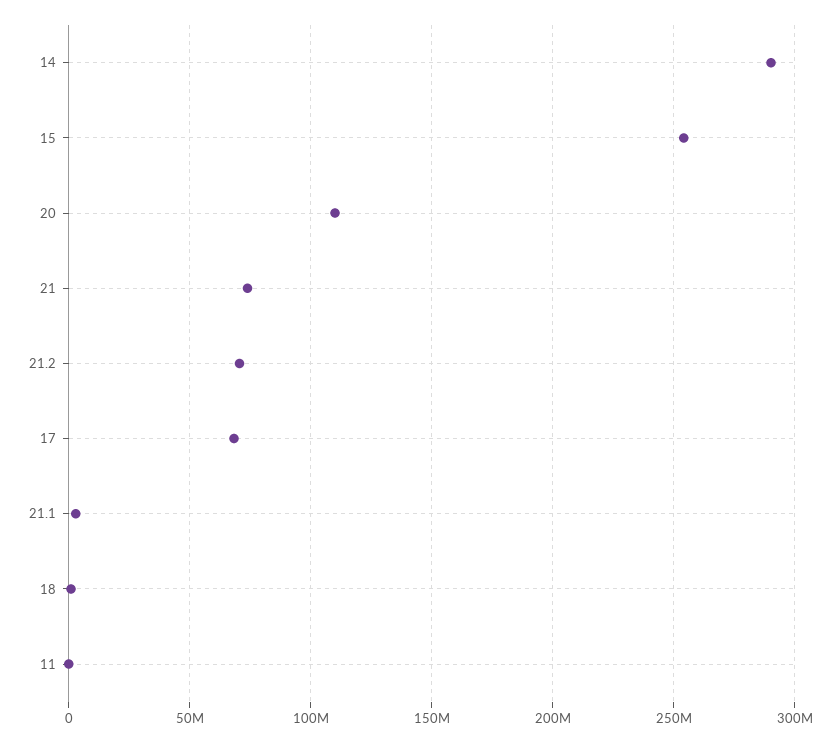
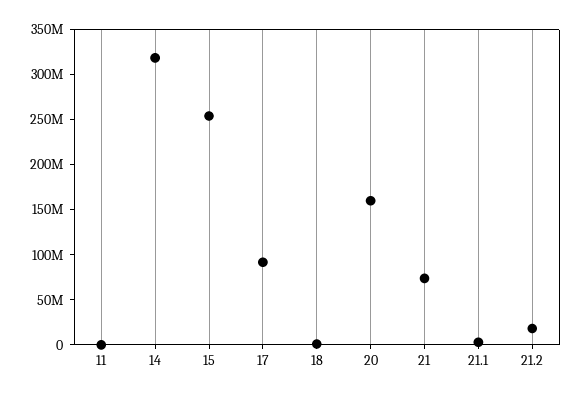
14: 290000000 -> 320000000
20: 110000000 -> 160000000
21.2: 70000000 -> 20000000
17: 70000000 -> 90000000

